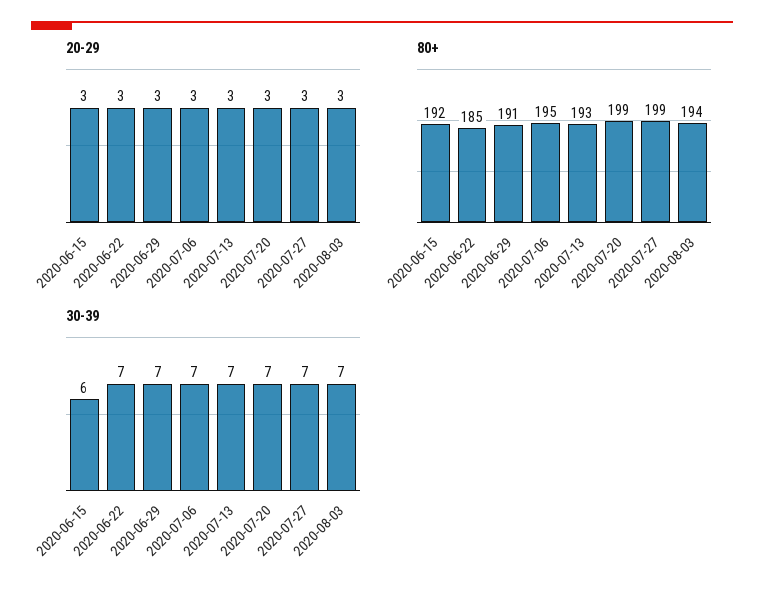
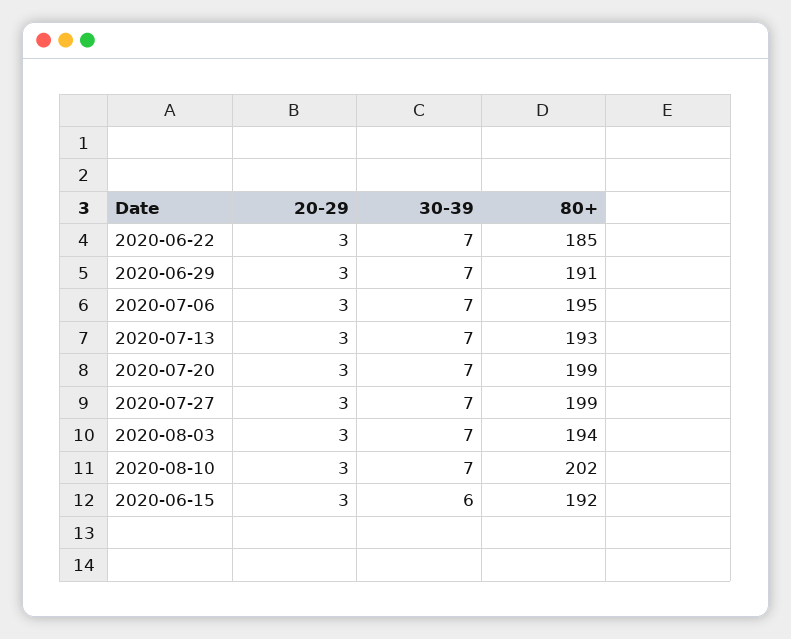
20-29, 2020-08-10: none -> 3
30-39, 2020-08-10: none -> 7
80+, 2020-08-10: none -> 202

